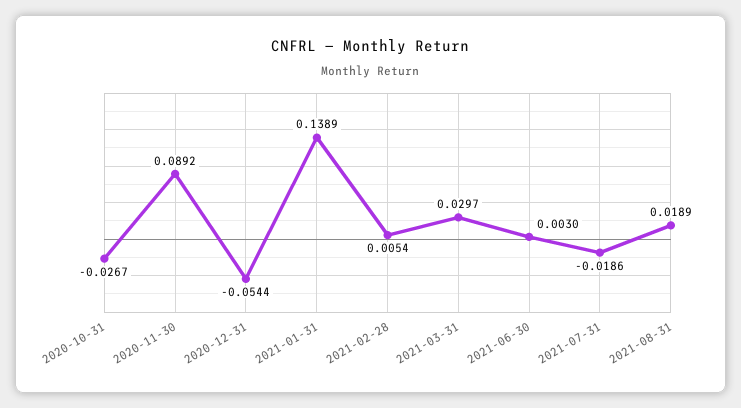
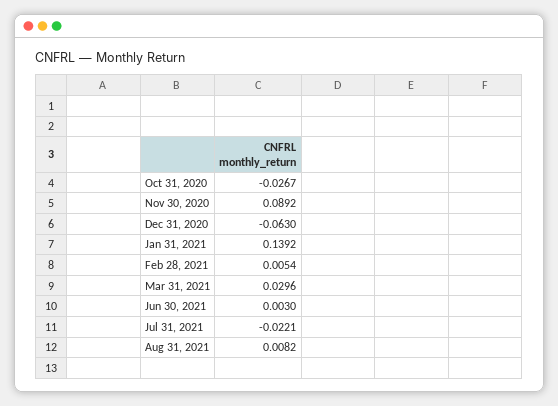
2020-12-31: -0.0544 -> -0.063
2021-01-31: 0.1389 -> 0.1392
2021-03-31: 0.0297 -> 0.0296
2021-07-31: -0.0186 -> -0.0221
2021-08-31: 0.0189 -> 0.0082

